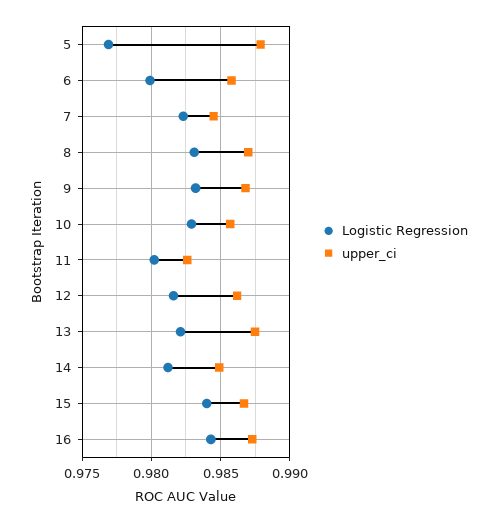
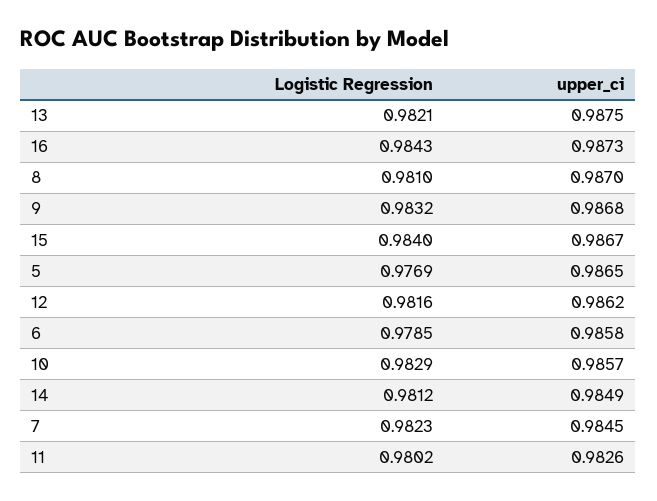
upper_ci, 5: 0.988 -> 0.9865
Logistic Regression, 6: 0.98 -> 0.9785
Logistic Regression, 8: 0.983 -> 0.981

